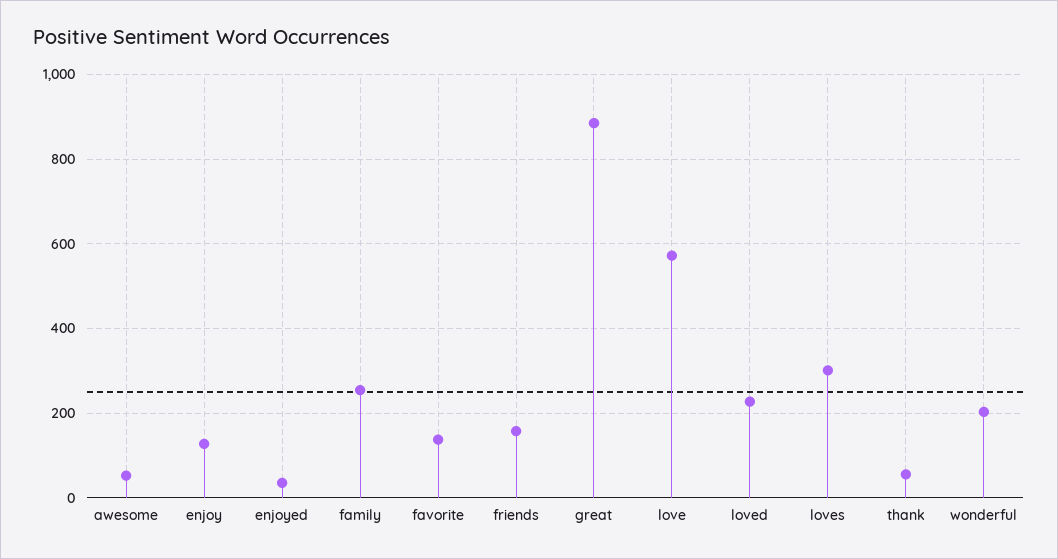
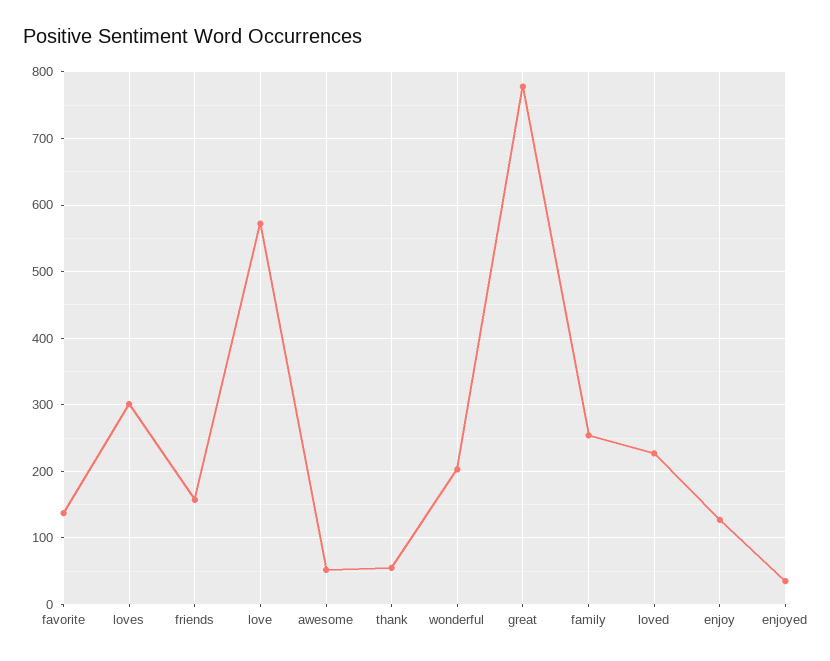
great: 880 -> 780

